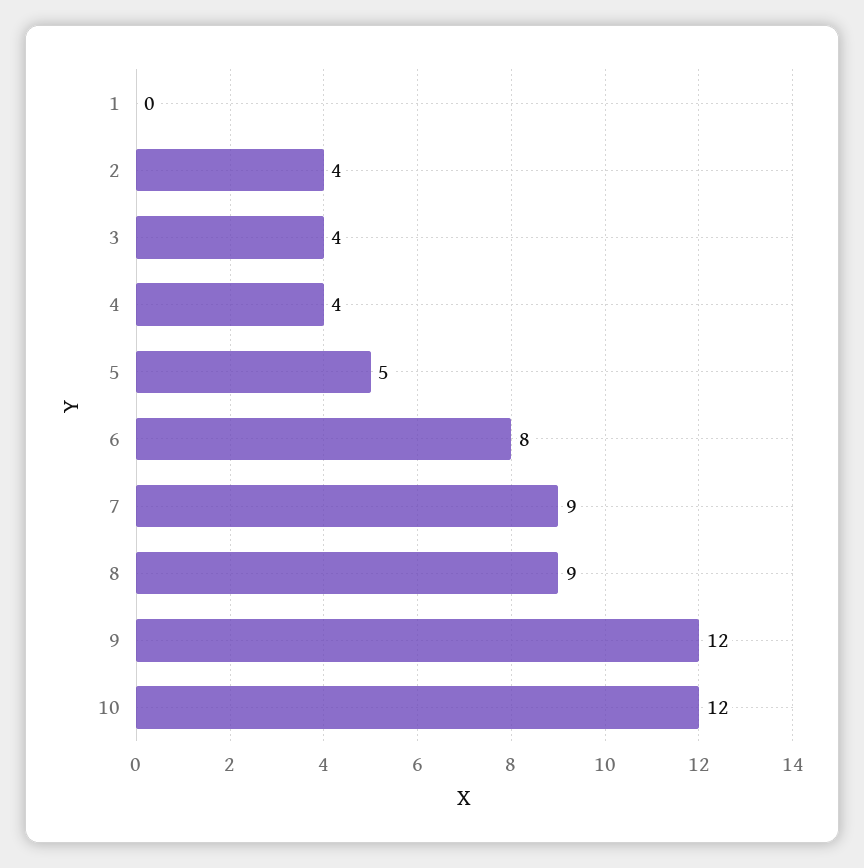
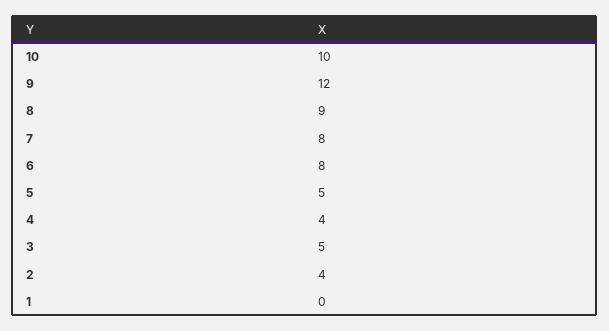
3: 4 -> 5
7: 9 -> 8
10: 12 -> 10

